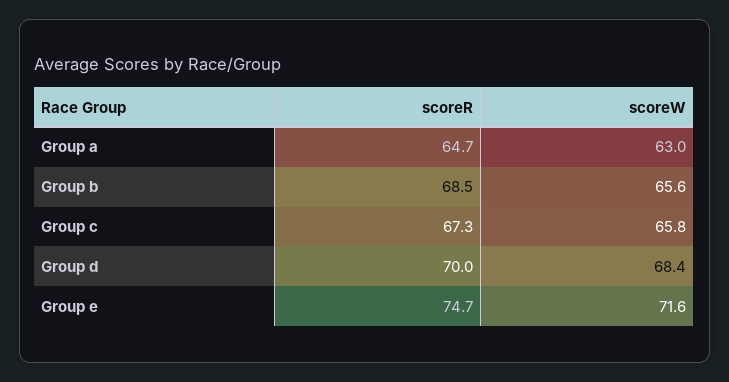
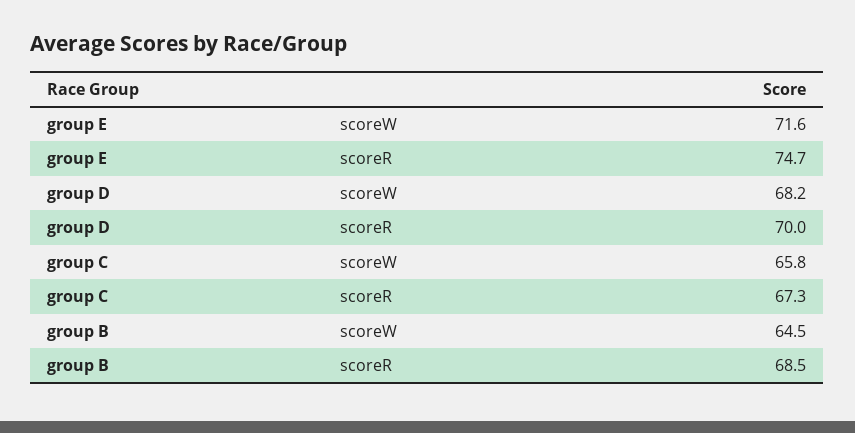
scoreR, Group a: 64.7 -> none
scoreW, Group a: 63 -> none
scoreW, Group b: 65.6 -> 64.5
scoreW, Group d: 68.4 -> 68.2

